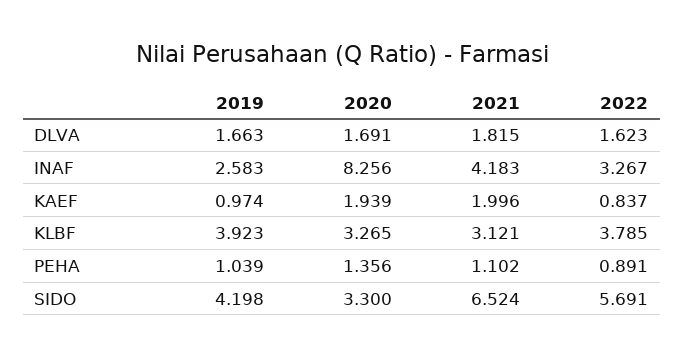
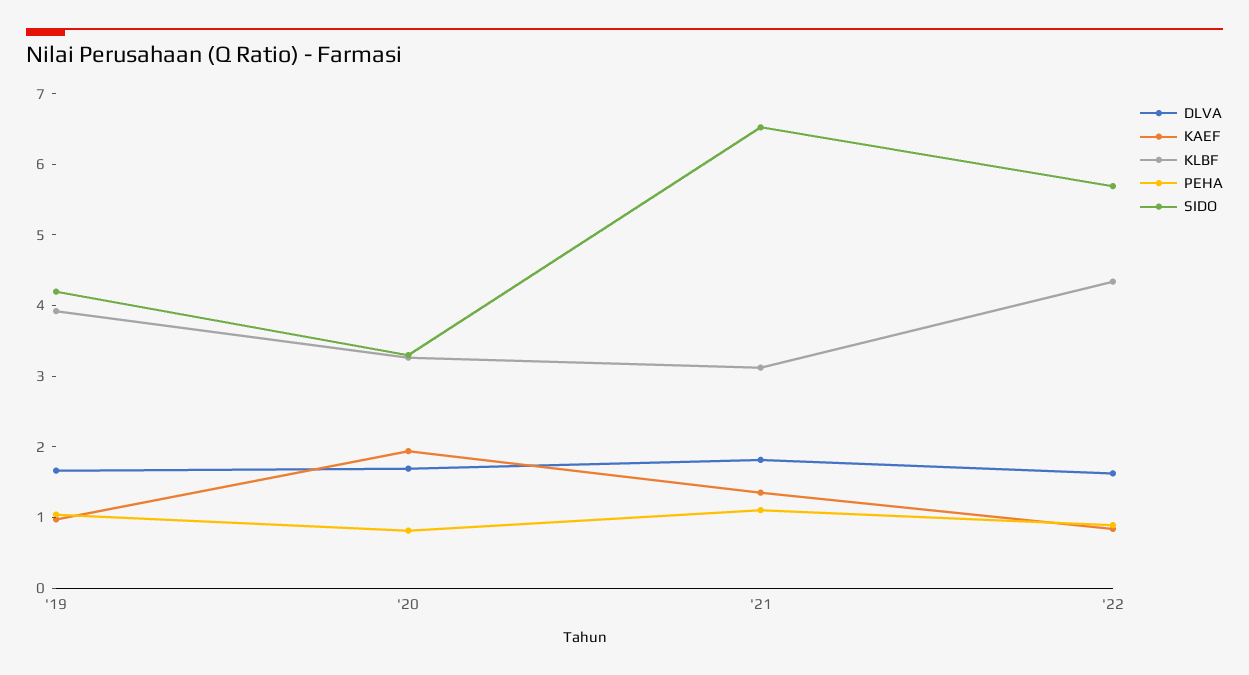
INAF, 2019: 2.583 -> none
INAF, 2020: 8.256 -> none
INAF, 2021: 4.183 -> none
INAF, 2022: 3.267 -> none
KAEF, 2021: 1.996 -> 1.4
KLBF, 2022: 3.785 -> 4.4
PEHA, 2020: 1.356 -> 0.8

